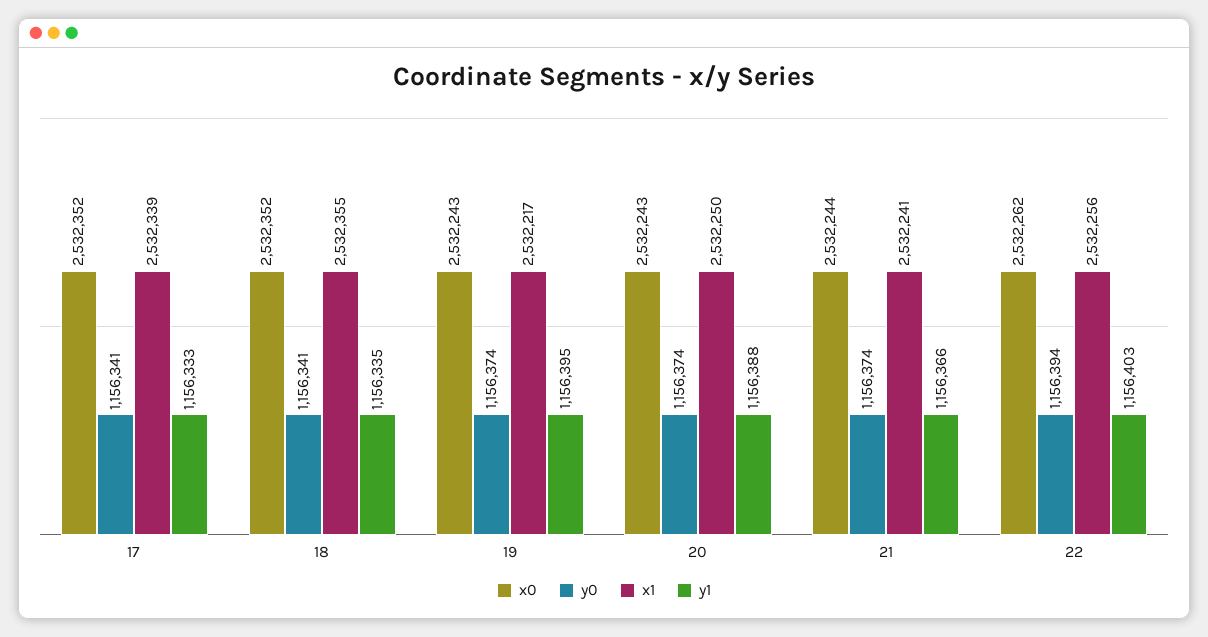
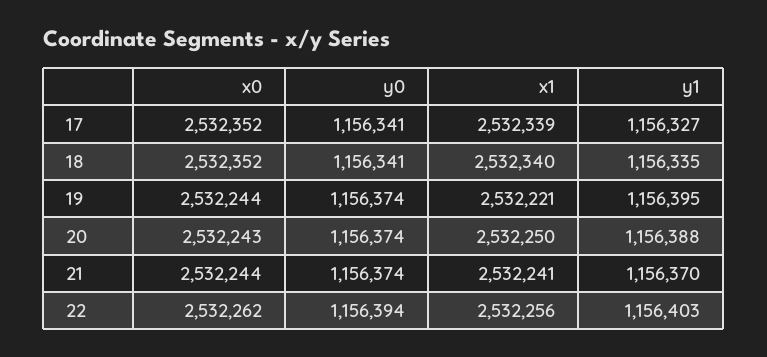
y1, 17: 1156333 -> 1156327
x1, 18: 2532355 -> 2532340
x0, 19: 2532243 -> 2532244
x1, 19: 2532217 -> 2532221
y1, 21: 1156366 -> 1156370

